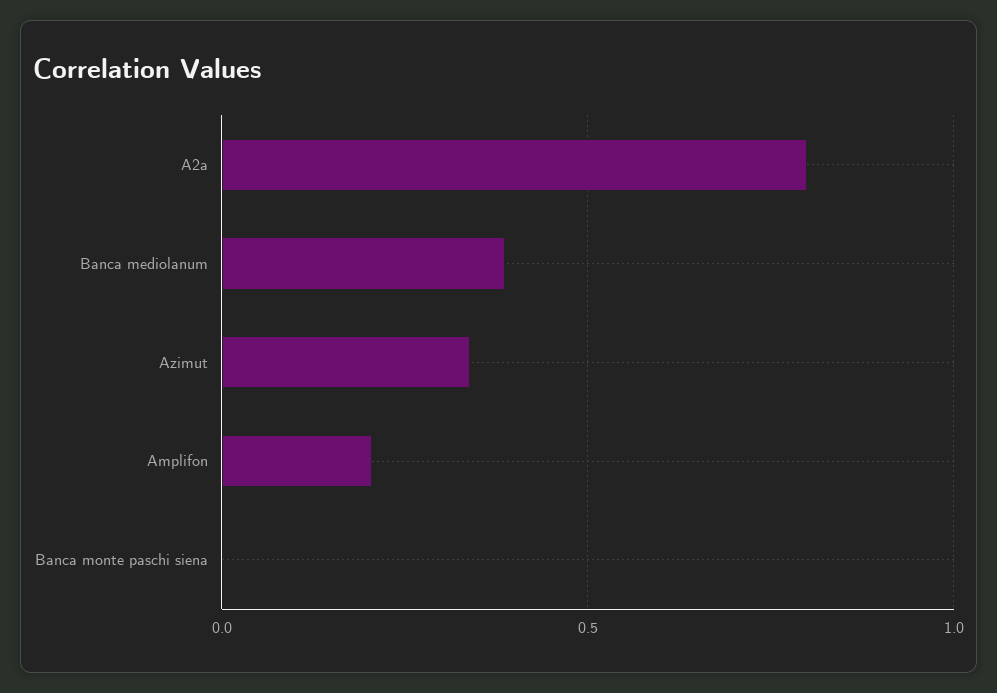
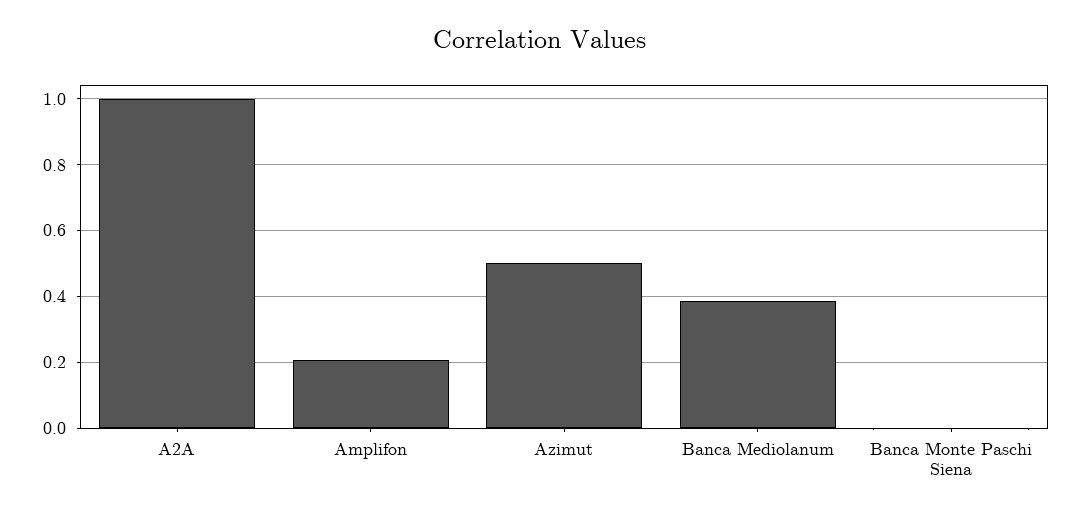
A2a: 0.8 -> 1
Azimut: 0.35 -> 0.5

